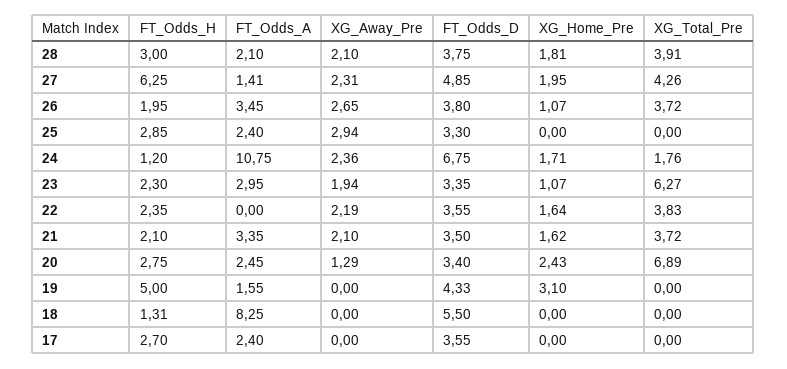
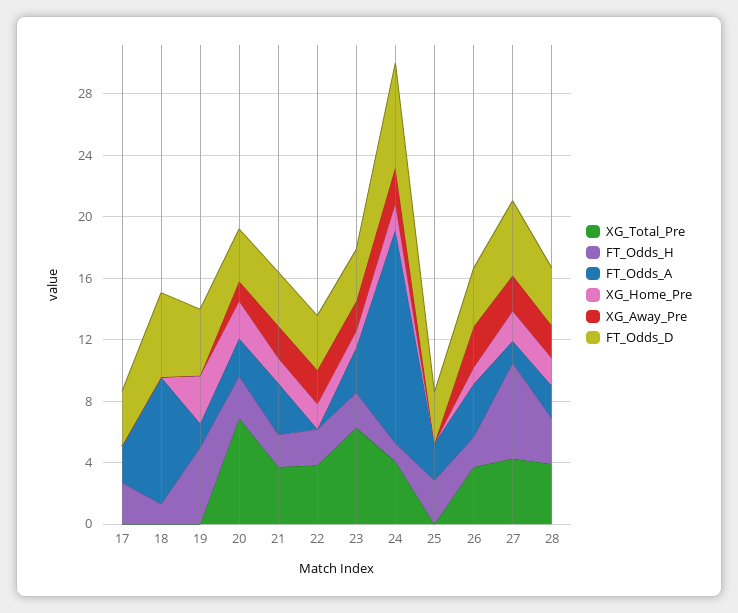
XG_Away_Pre, 25: 2.94 -> 0
FT_Odds_A, 24: 10.75 -> 14
XG_Total_Pre, 24: 1.76 -> 4

